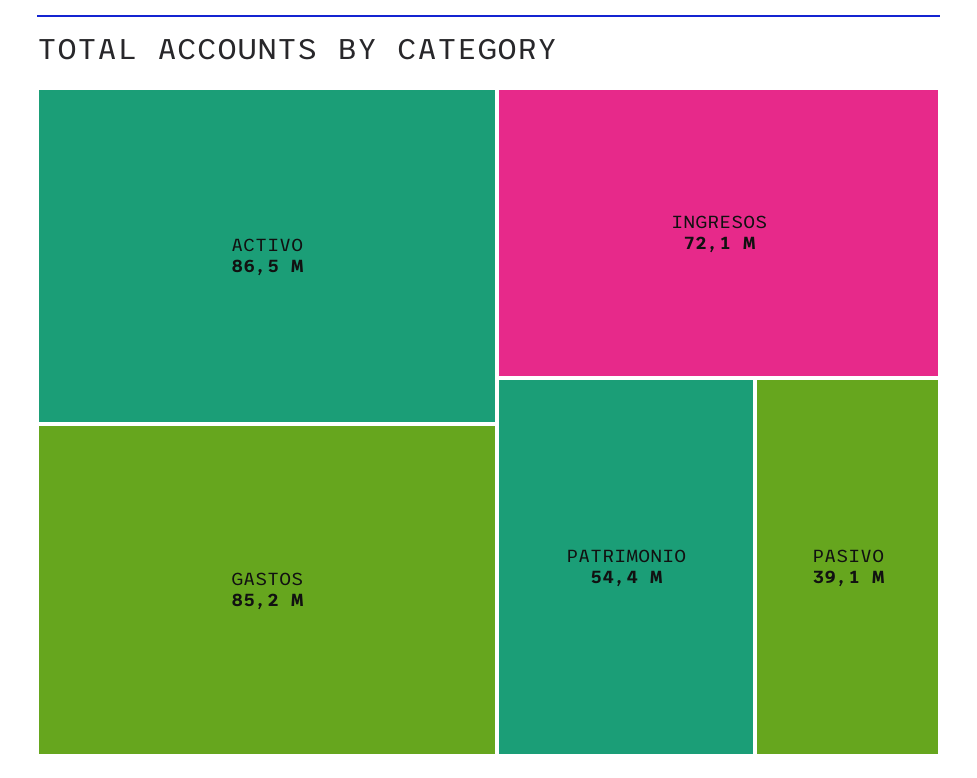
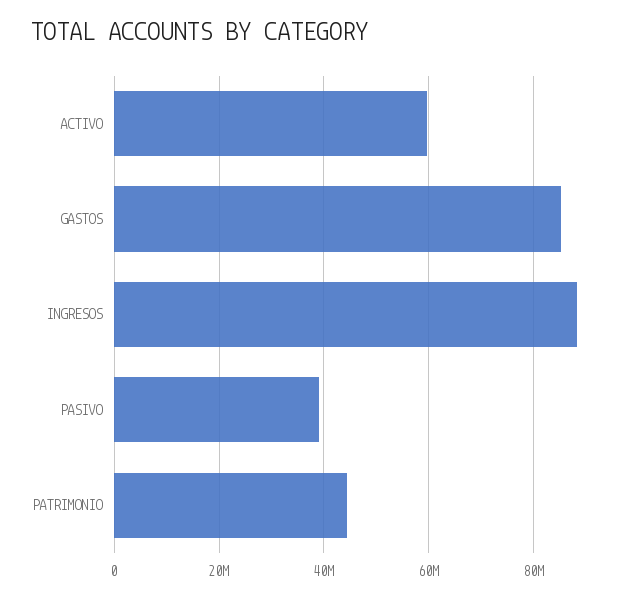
ACTIVO: 86500000 -> 60000000
INGRESOS: 72100000 -> 88000000
PATRIMONIO: 54400000 -> 44000000

